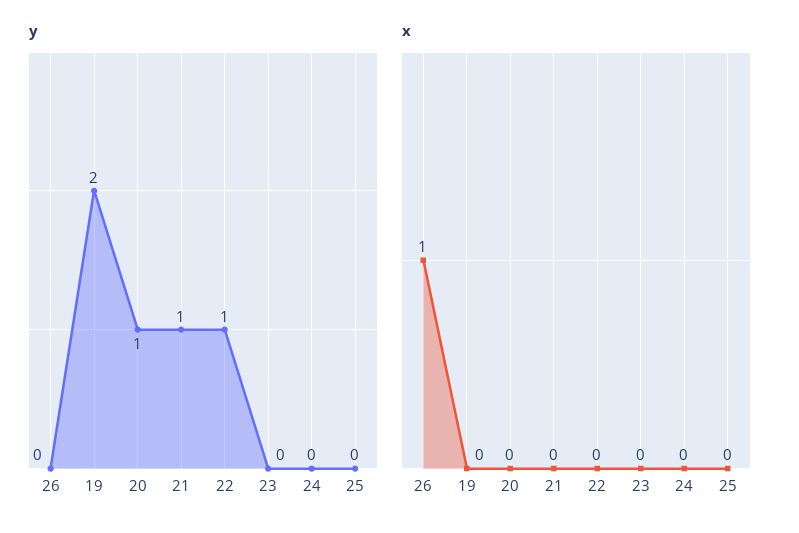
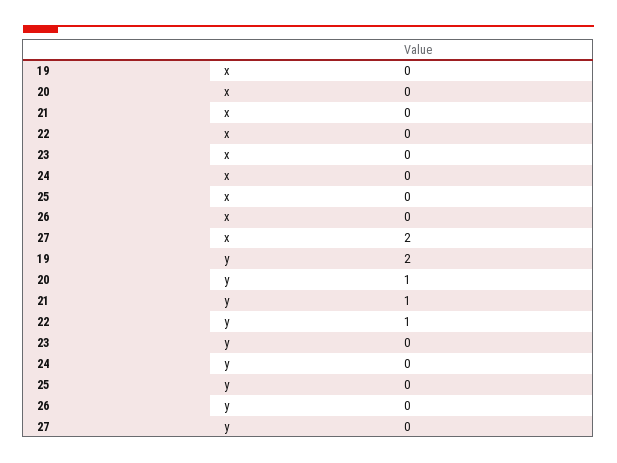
x, 26: 1 -> 0
x, 27: none -> 2
y, 27: none -> 0

